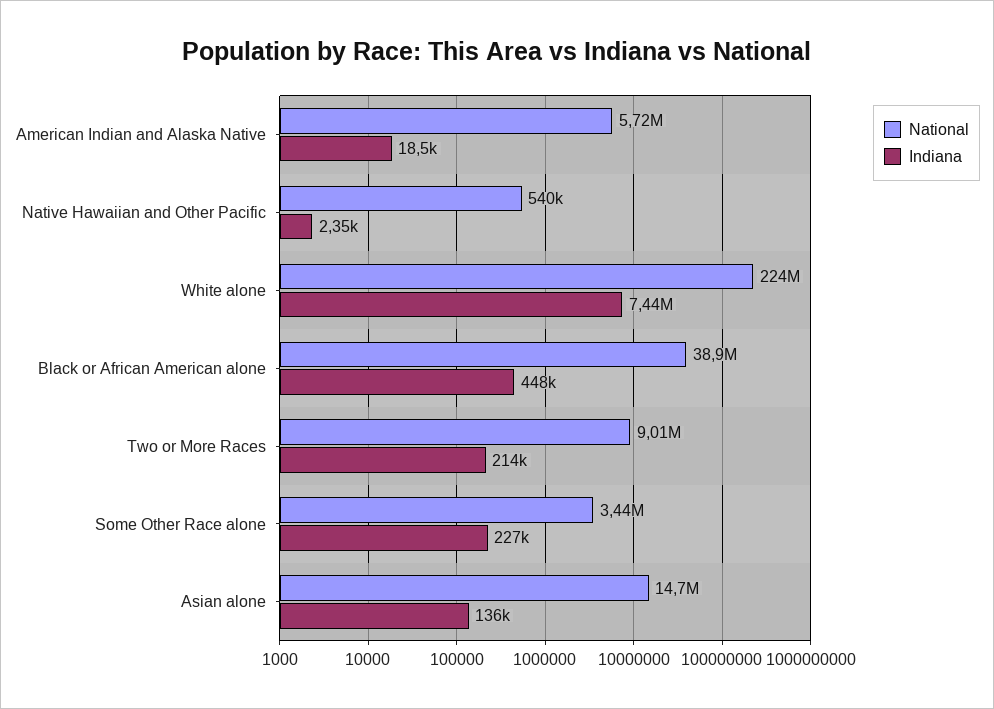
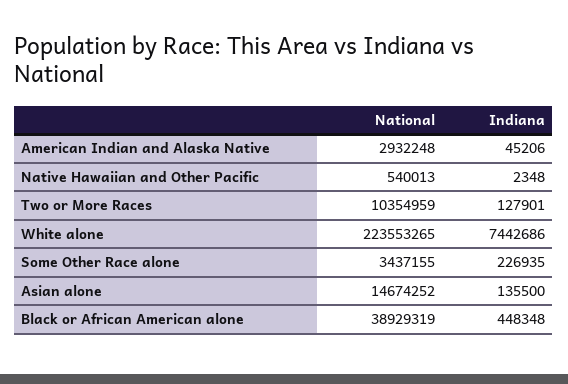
National, American Indian and Alaska Native: 5720000 -> 2932248
Indiana, American Indian and Alaska Native: 18500 -> 45206
National, Two or More Races: 9010000 -> 10354959
Indiana, Two or More Races: 214000 -> 127901

